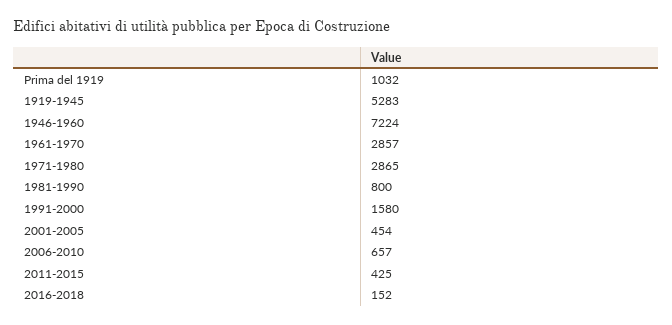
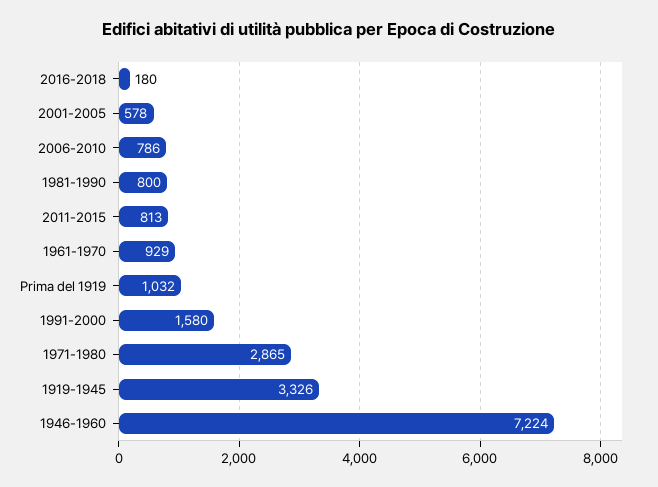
1919-1945: 5283 -> 3326
1961-1970: 2857 -> 929
2001-2005: 454 -> 578
2006-2010: 657 -> 786
2011-2015: 425 -> 813
2016-2018: 152 -> 180

